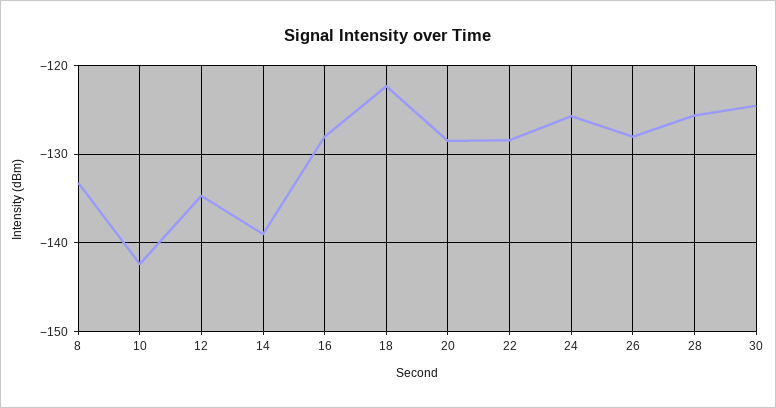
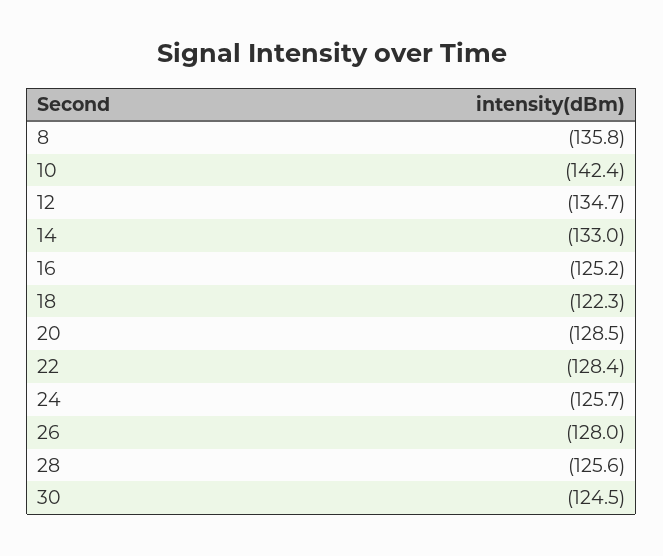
8: -133 -> -135.8
14: -139 -> -133
16: -128 -> -125.2

